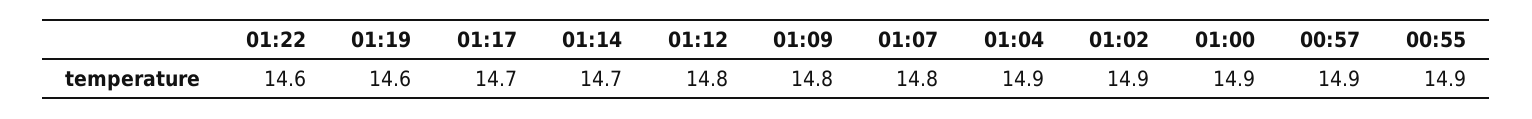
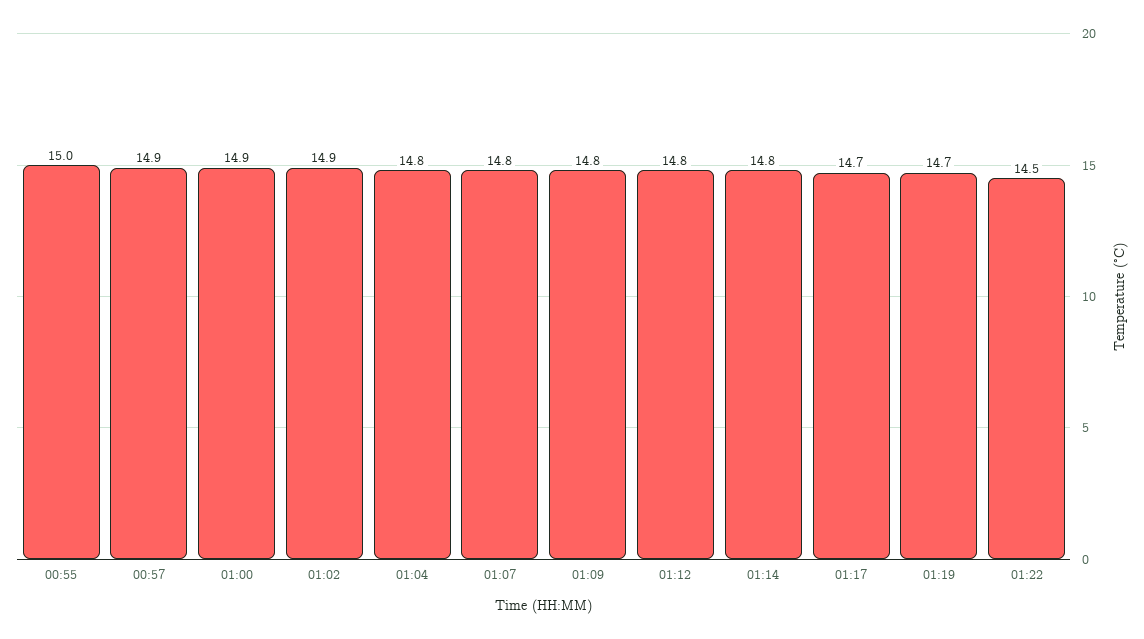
01:22: 14.6 -> 14.5
01:19: 14.6 -> 14.7
01:14: 14.7 -> 14.8
01:04: 14.9 -> 14.8
00:55: 14.9 -> 15

